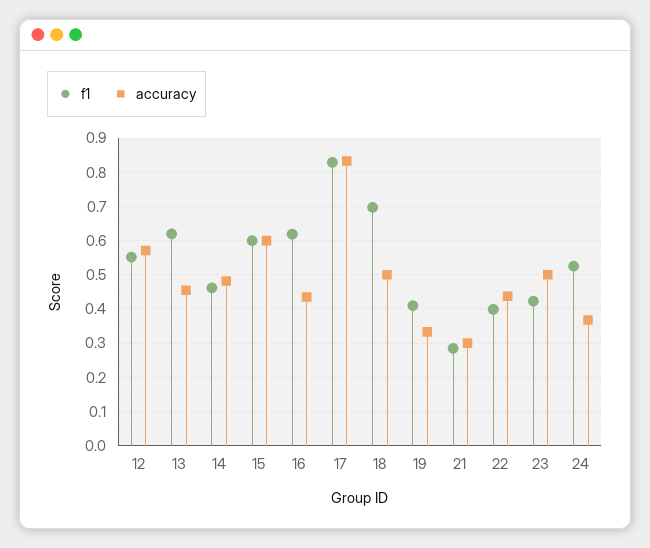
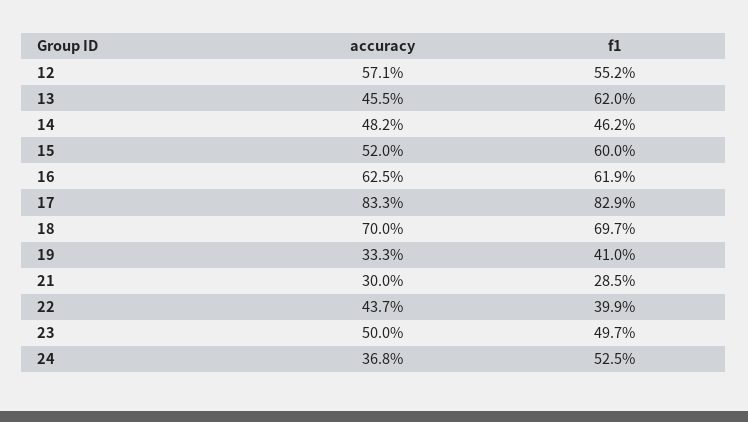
accuracy, 15: 0.6 -> 0.52
accuracy, 16: 0.44 -> 0.625
accuracy, 18: 0.5 -> 0.7
f1, 23: 0.42 -> 0.497

